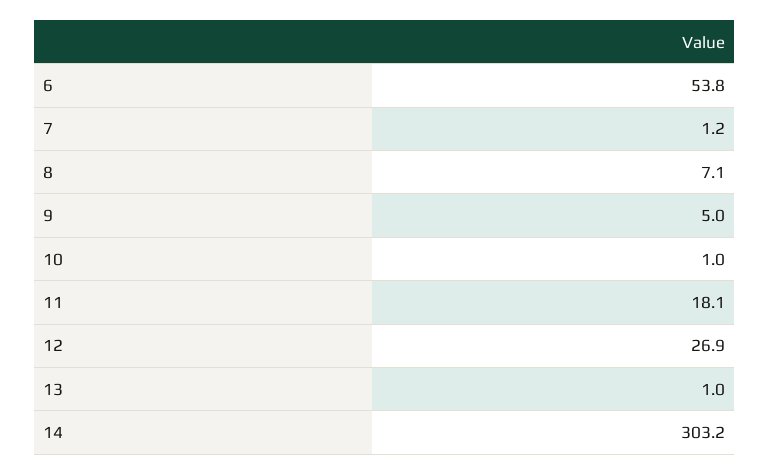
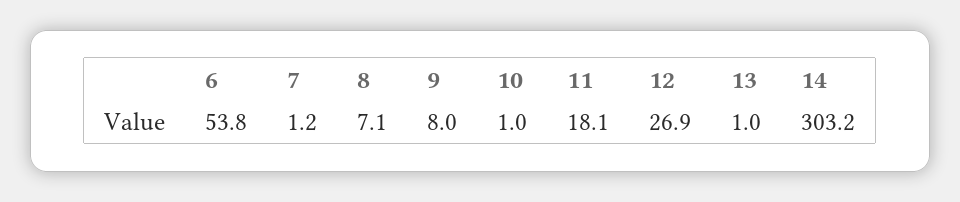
9: 5 -> 8

